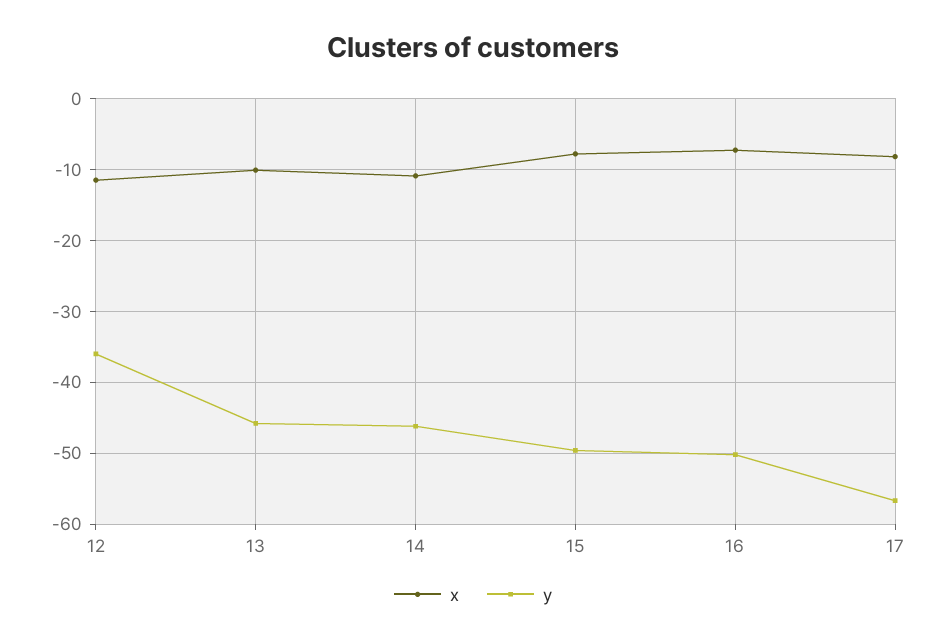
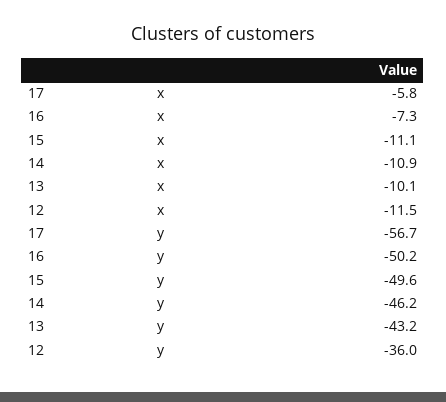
y, 13: -46 -> -43.2
x, 15: -8 -> -11.1
x, 17: -8 -> -5.8

